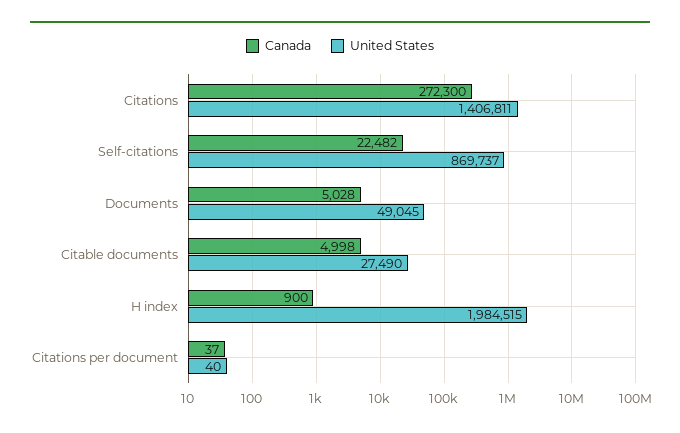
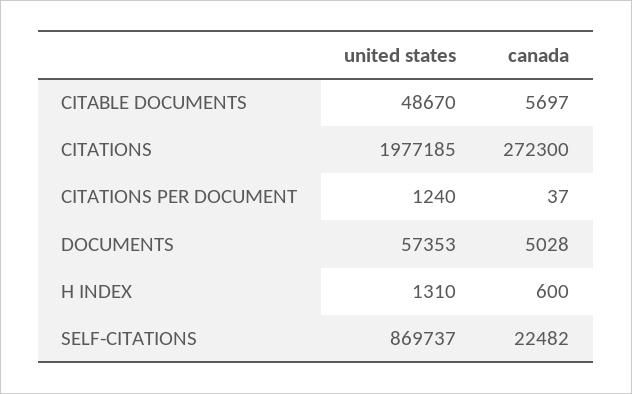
United States, Citations: 1406811 -> 1977185
United States, Documents: 49045 -> 57353
Canada, Citable documents: 4998 -> 5697
United States, Citable documents: 27490 -> 48670
Canada, H index: 900 -> 600
United States, H index: 1984515 -> 1310
United States, Citations per document: 40 -> 1240

